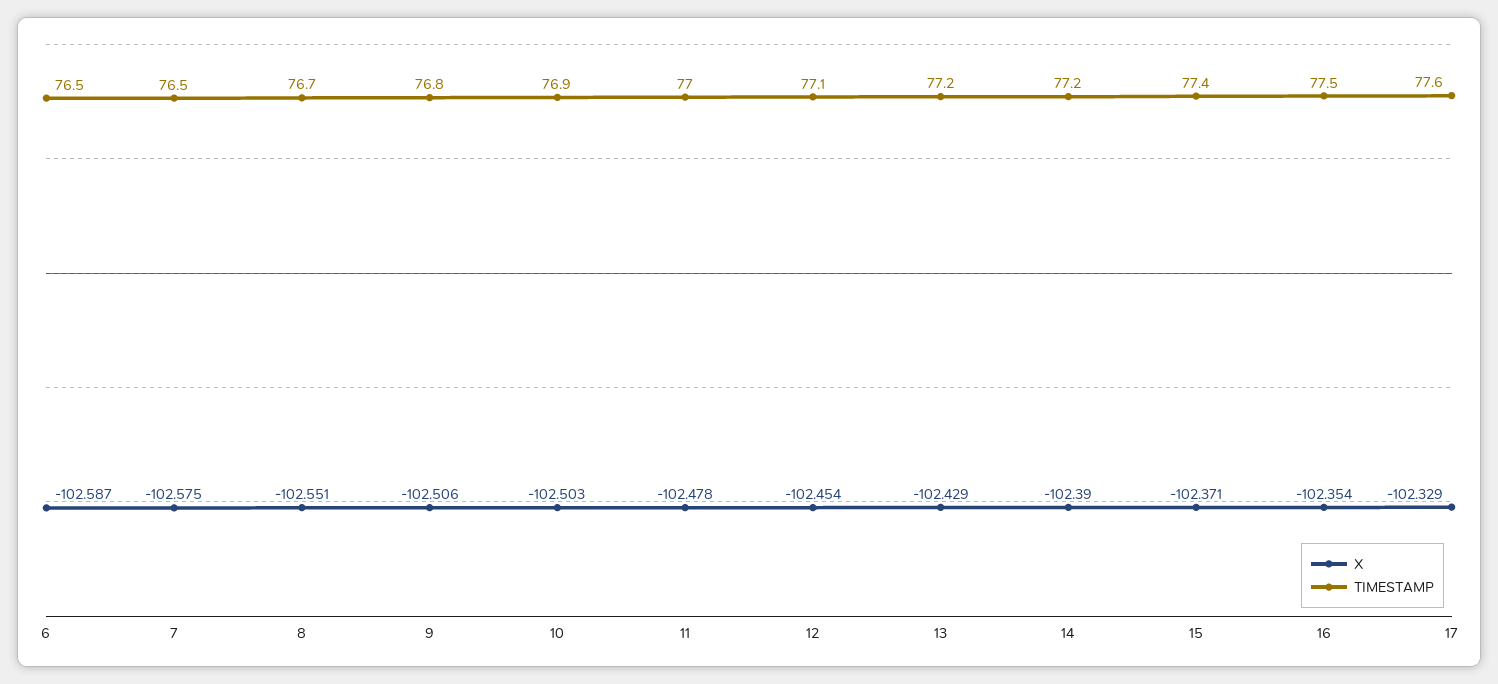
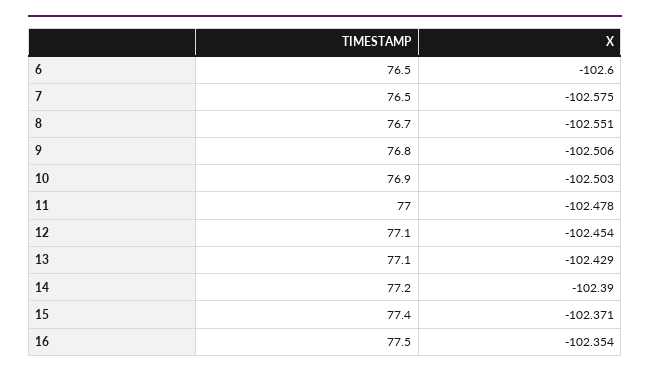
X, 6: -102.587 -> -102.6
TIMESTAMP, 13: 77.2 -> 77.1
X, 17: -102.329 -> none
TIMESTAMP, 17: 77.6 -> none

